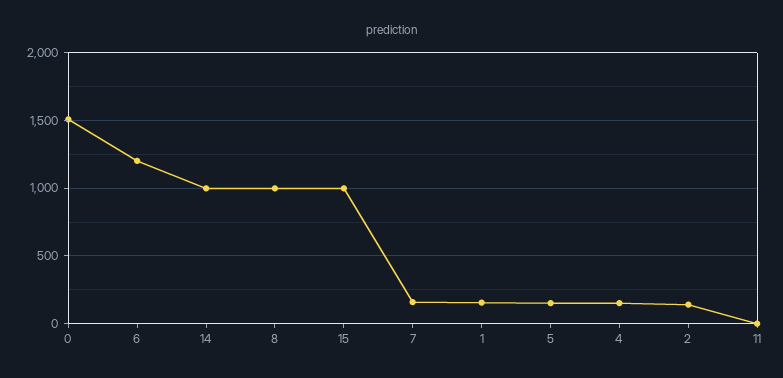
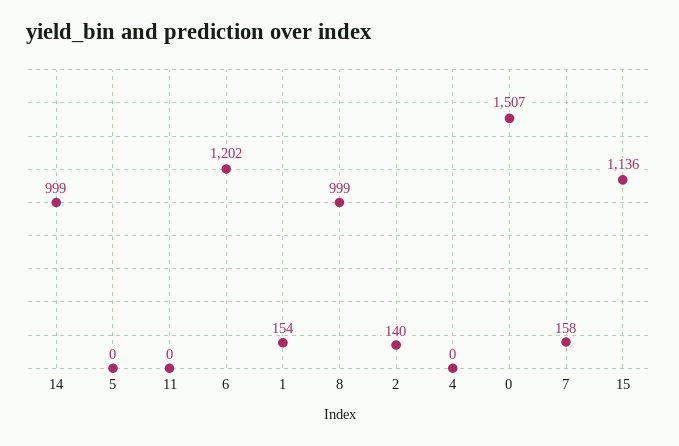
15: 1000 -> 1136
5: 150 -> 0
4: 150 -> 0

